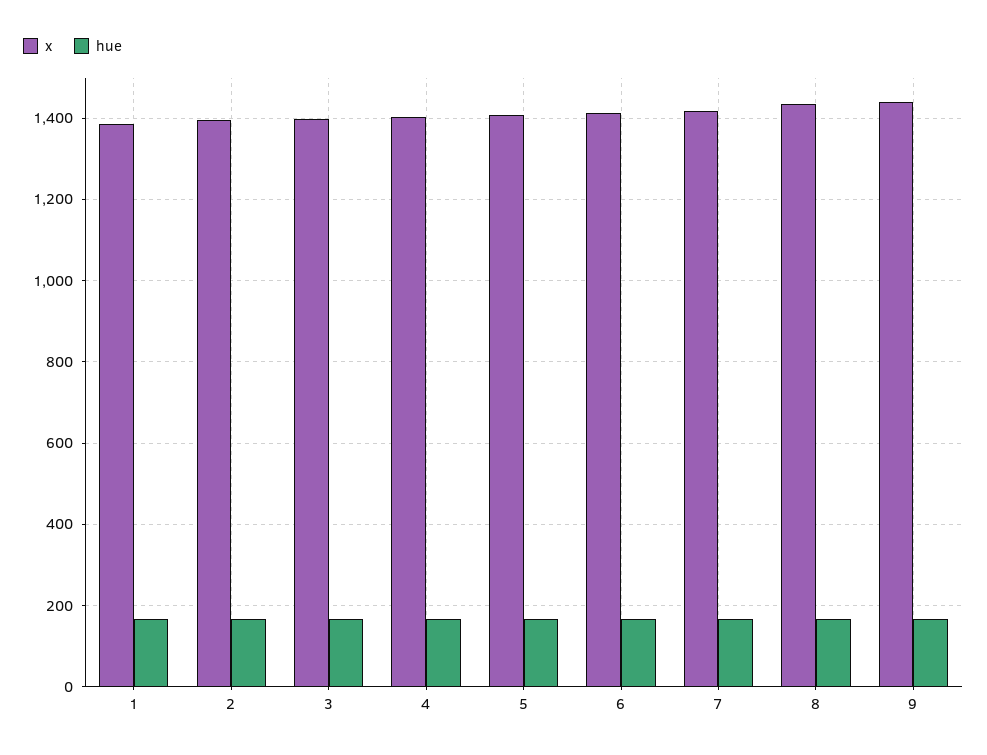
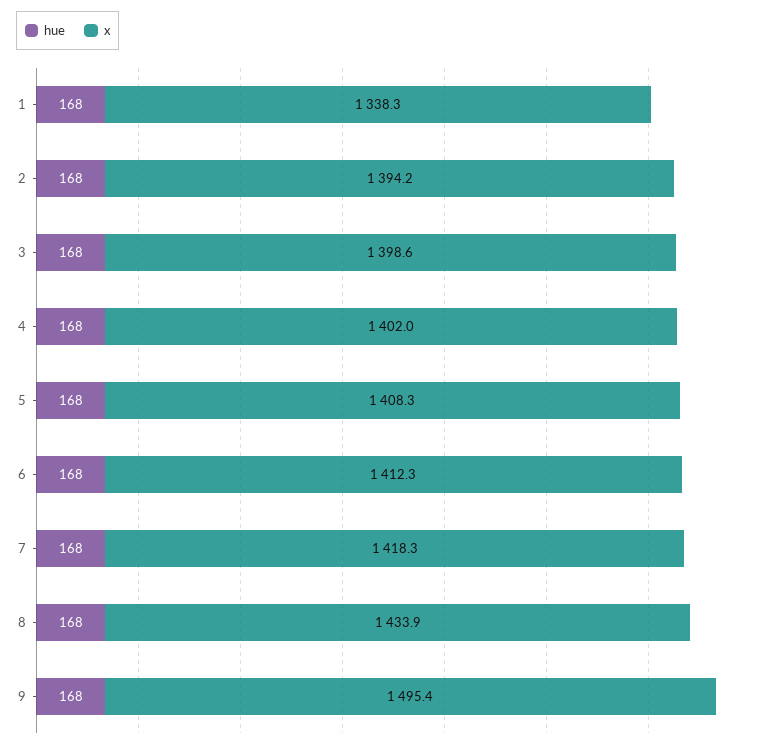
x, 1: 1380 -> 1338.3
x, 9: 1440 -> 1495.4

